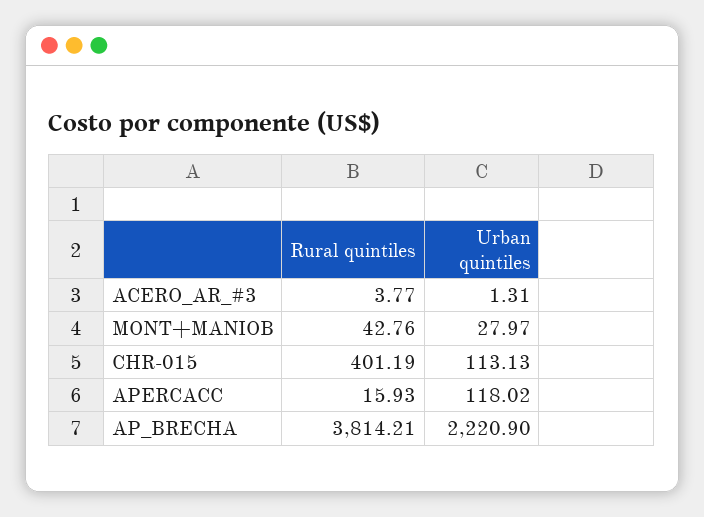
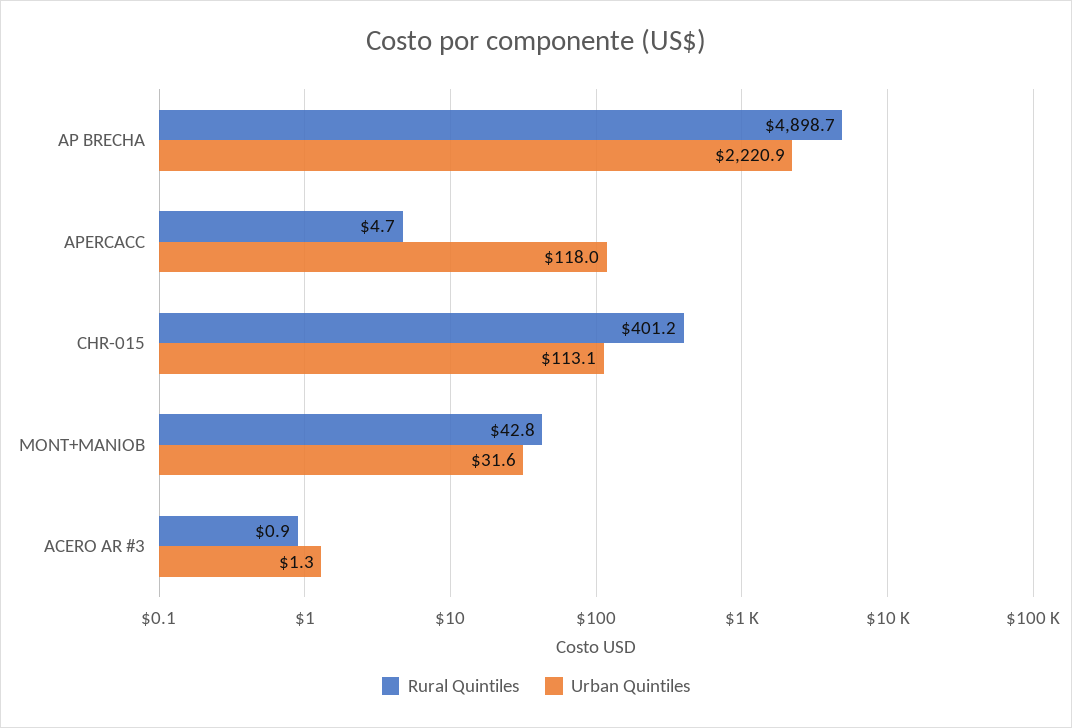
Rural quintiles, ACERO_AR_#3: 3.77 -> 0.9
Urban quintiles, MONT+MANIOB: 27.97 -> 31.6
Rural quintiles, APERCACC: 15.93 -> 4.7
Rural quintiles, AP_BRECHA: 3814.21 -> 4898.7

